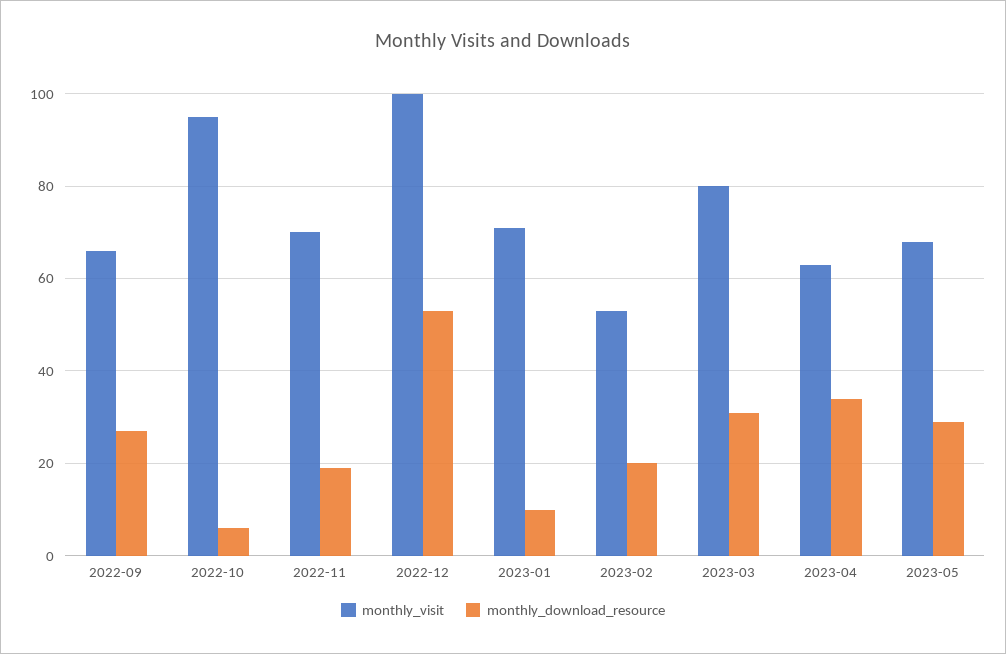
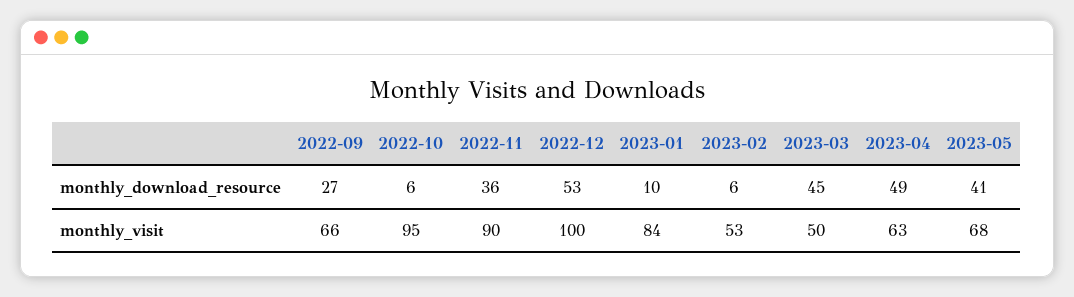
monthly_visit, 2022-11: 70 -> 90
monthly_download_resource, 2022-11: 20 -> 36
monthly_visit, 2023-01: 70 -> 84
monthly_download_resource, 2023-02: 20 -> 6
monthly_visit, 2023-03: 80 -> 50
monthly_download_resource, 2023-03: 30 -> 45
monthly_download_resource, 2023-04: 35 -> 49
monthly_download_resource, 2023-05: 30 -> 41

